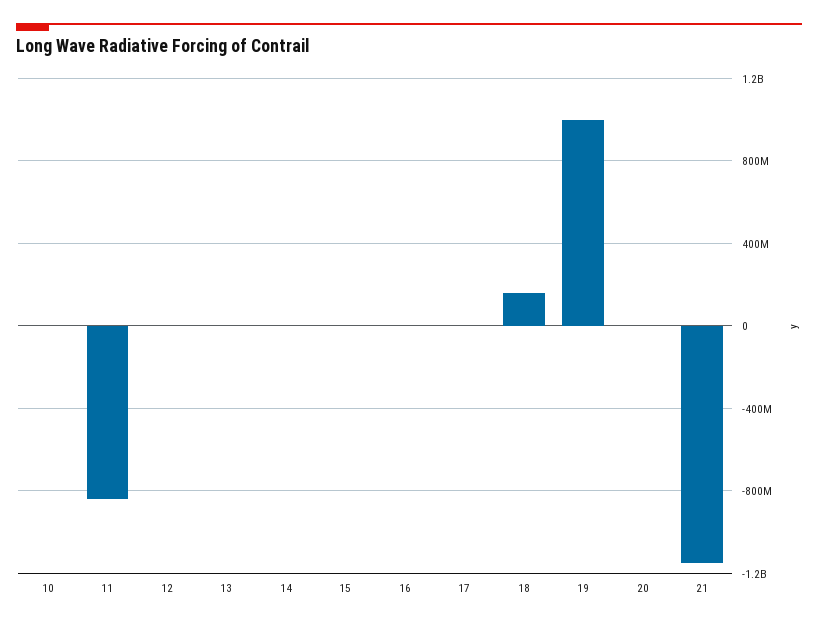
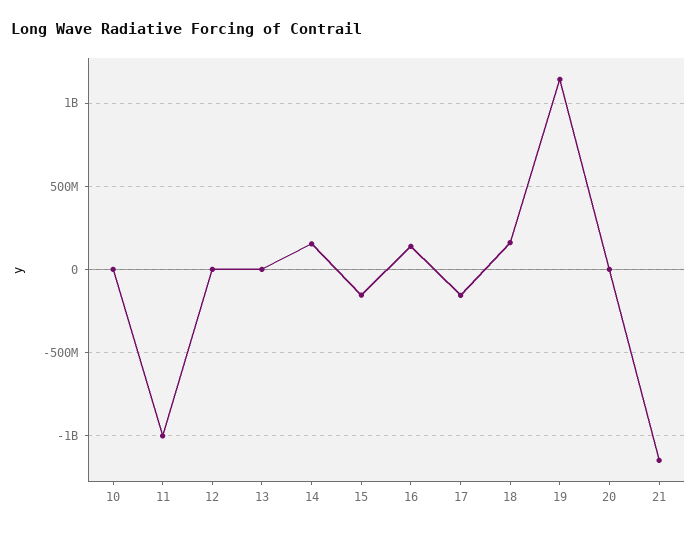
11: -850000000 -> -1000000000
14: 0 -> 150000000
15: 0 -> -150000000
16: 0 -> 150000000
17: 0 -> -150000000
19: 1000000000 -> 1150000000

